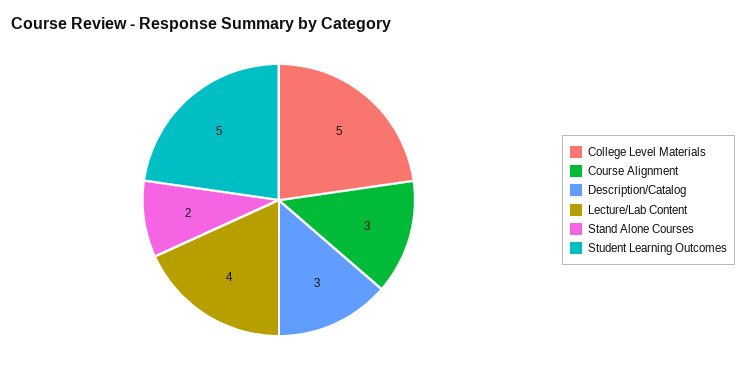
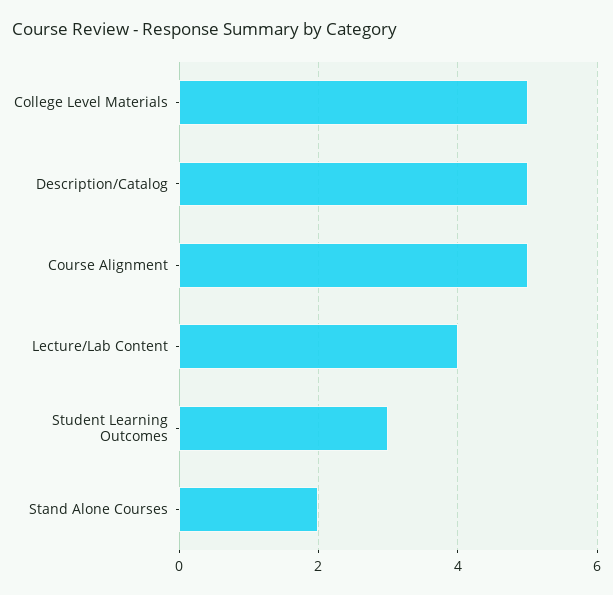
Course Alignment: 3 -> 5
Description/Catalog: 3 -> 5
Student Learning Outcomes: 5 -> 3

